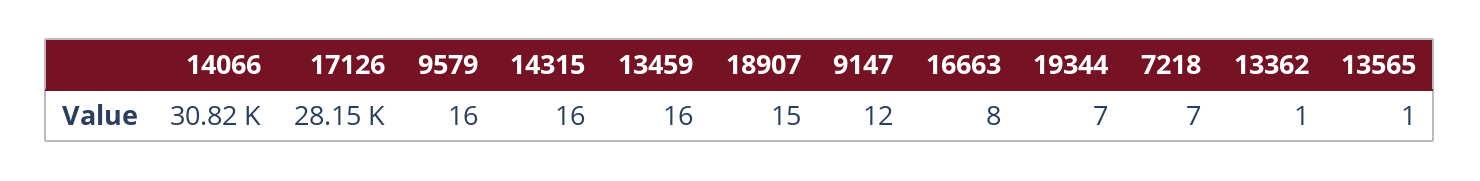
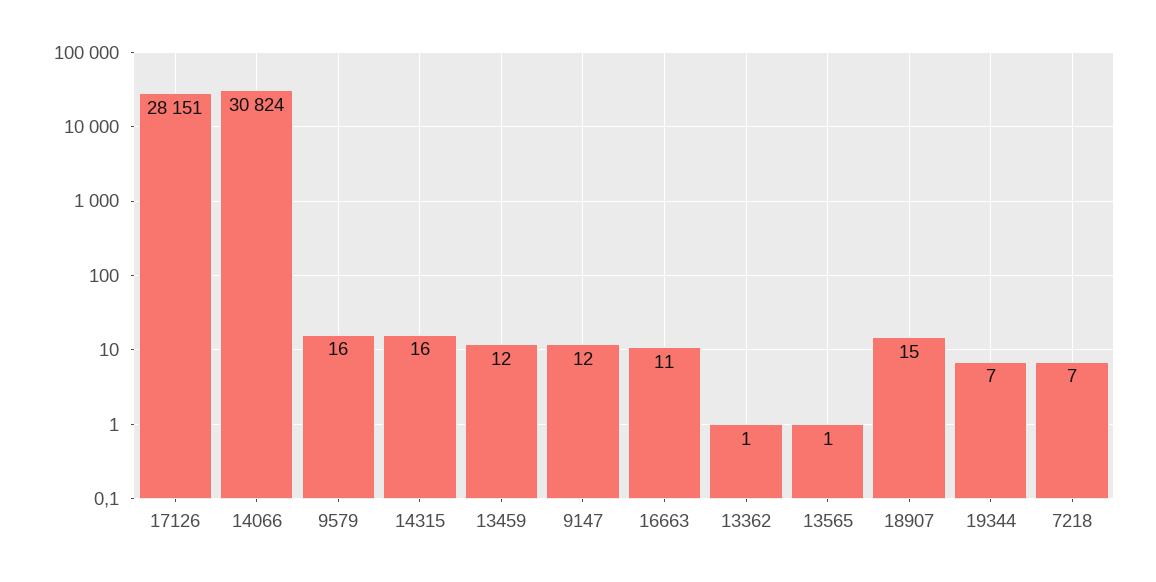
13459: 16 -> 12
16663: 8 -> 11

